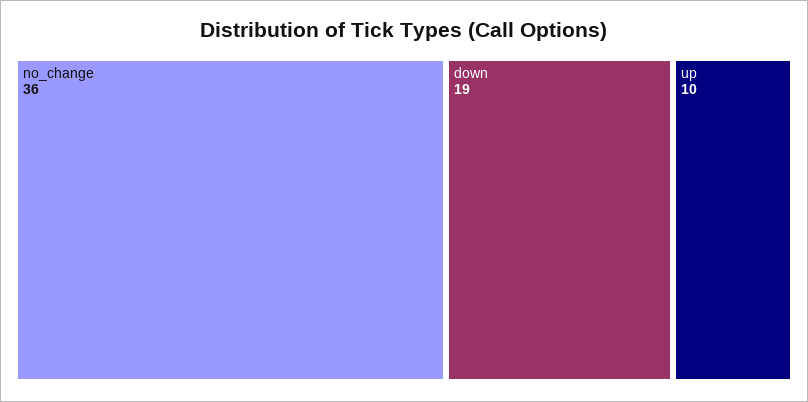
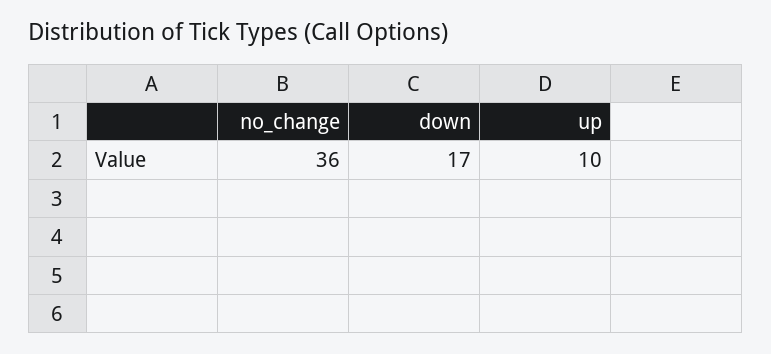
down: 19 -> 17

